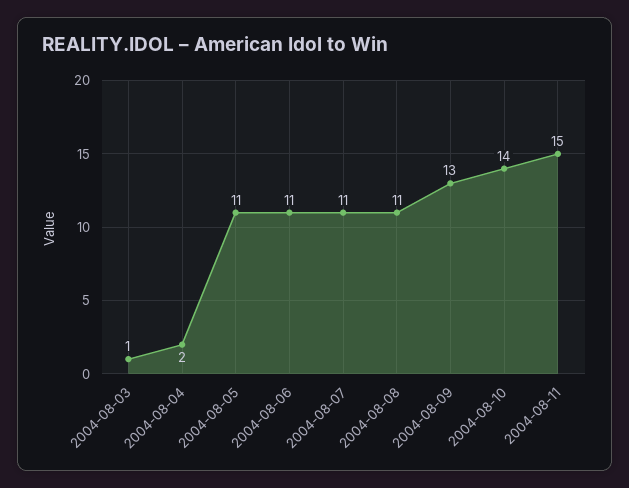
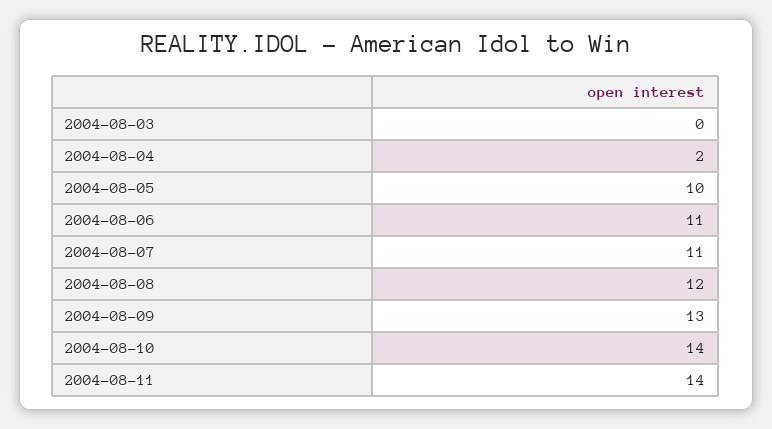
2004-08-03: 1 -> 0
2004-08-05: 11 -> 10
2004-08-08: 11 -> 12
2004-08-11: 15 -> 14

